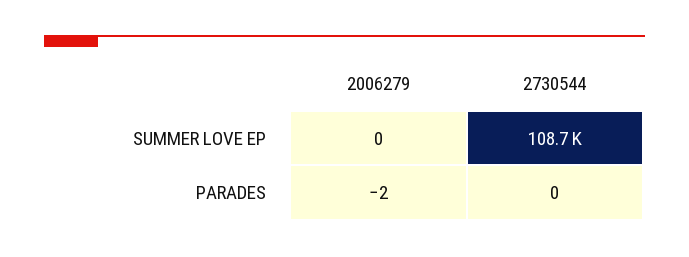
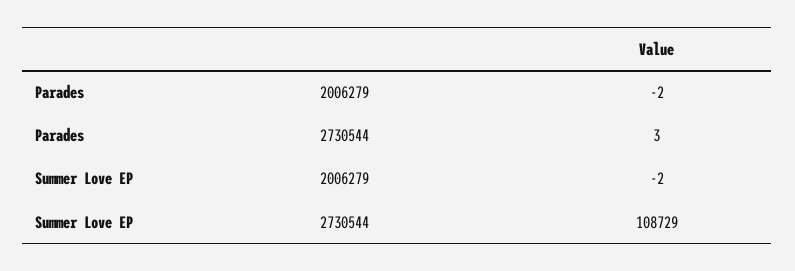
2006279, SUMMER LOVE EP: 0 -> -2
2730544, PARADES: 0 -> 3

